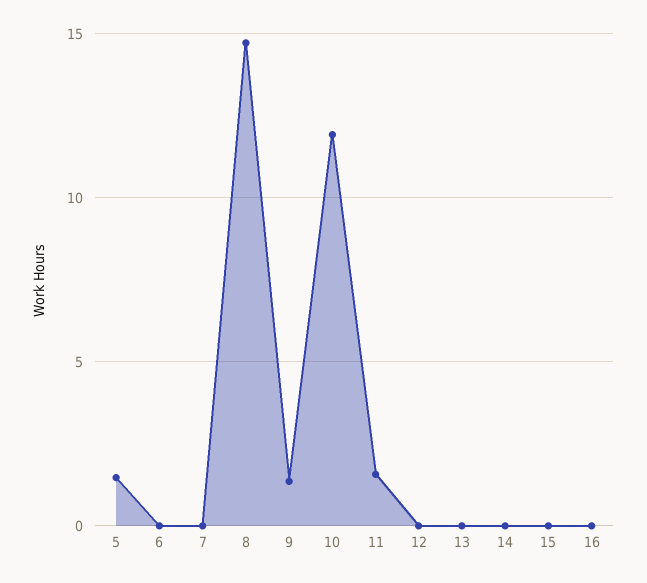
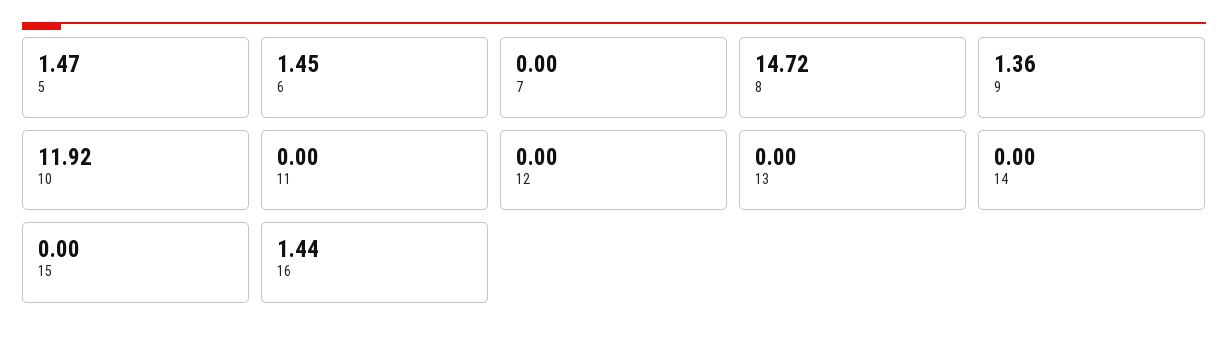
6: 0 -> 1.45
11: 1.5 -> 0
16: 0 -> 1.44

